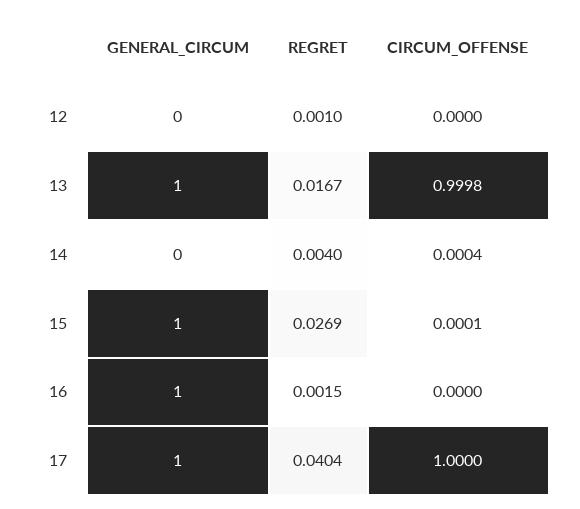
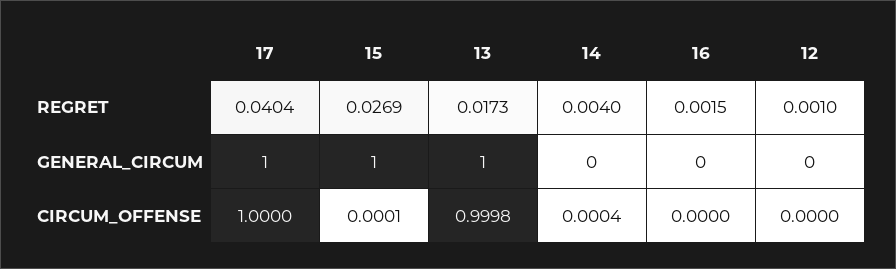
REGRET, 13: 0.0167 -> 0.0173
GENERAL_CIRCUM, 16: 1 -> 0

